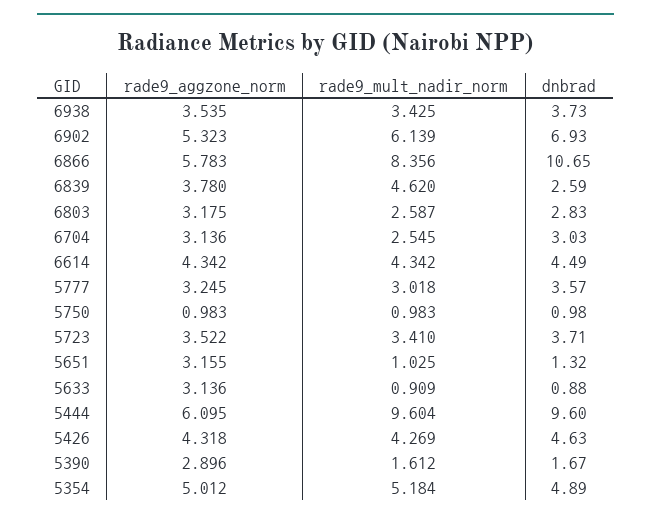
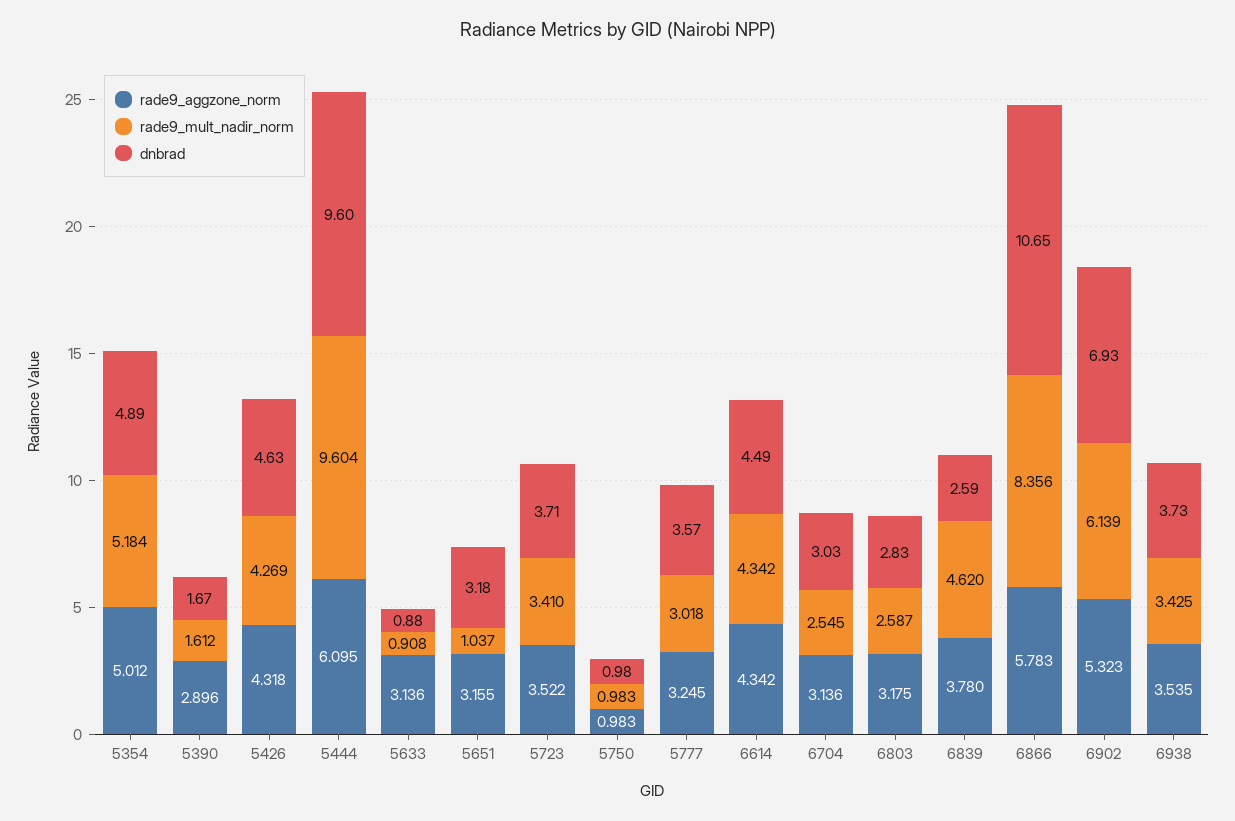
rade9_mult_nadir_norm, 5651: 1.025 -> 1.037
dnbrad, 5651: 1.32 -> 3.18
rade9_mult_nadir_norm, 5633: 0.909 -> 0.908

